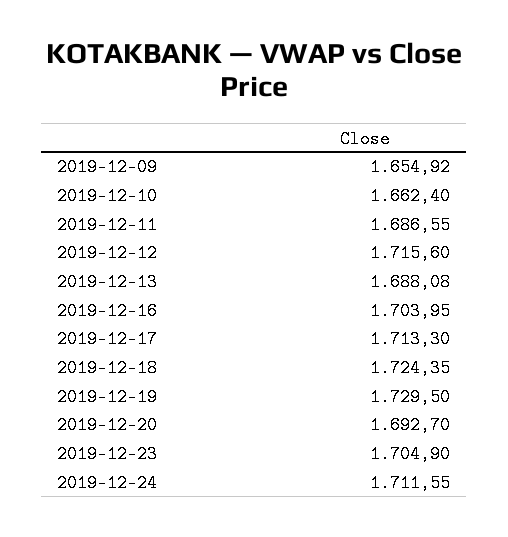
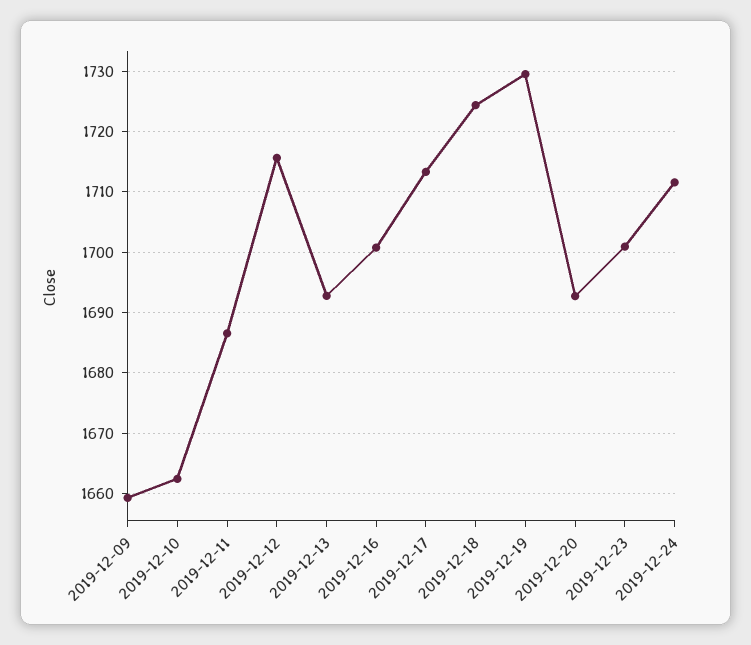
2019-12-09: 1654.92 -> 1659
2019-12-13: 1688.08 -> 1693
2019-12-16: 1703.95 -> 1701
2019-12-23: 1704.9 -> 1701

